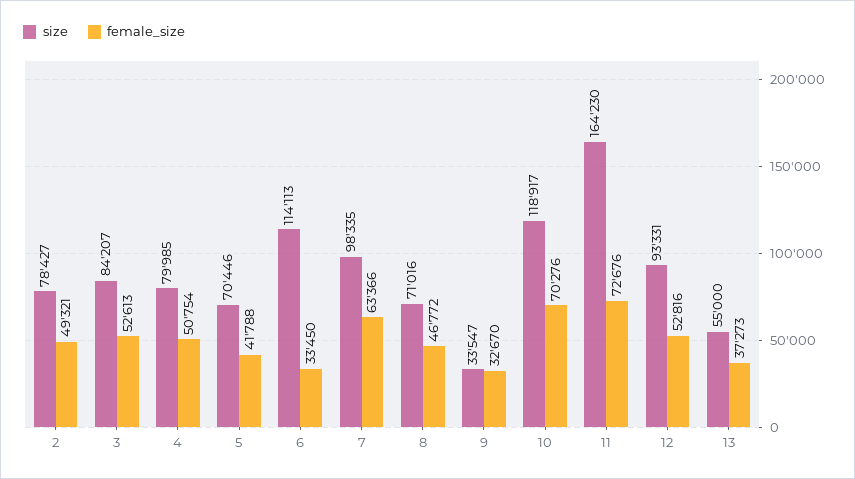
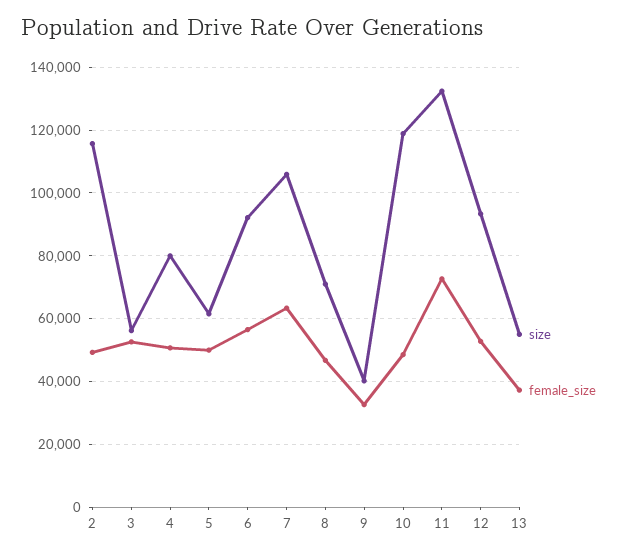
size, 2: 78427 -> 116000
size, 3: 84207 -> 56000
size, 5: 70446 -> 62000
female_size, 5: 41788 -> 50000
size, 6: 114113 -> 92000
female_size, 6: 33450 -> 56000
size, 7: 98335 -> 106000
size, 9: 33547 -> 40000
female_size, 10: 70276 -> 48000
size, 11: 164230 -> 132000

